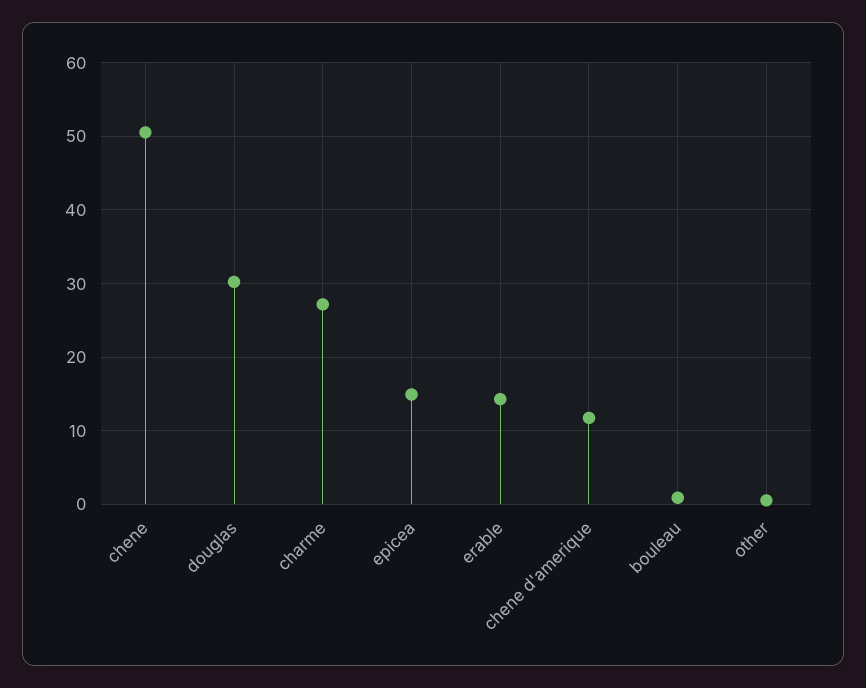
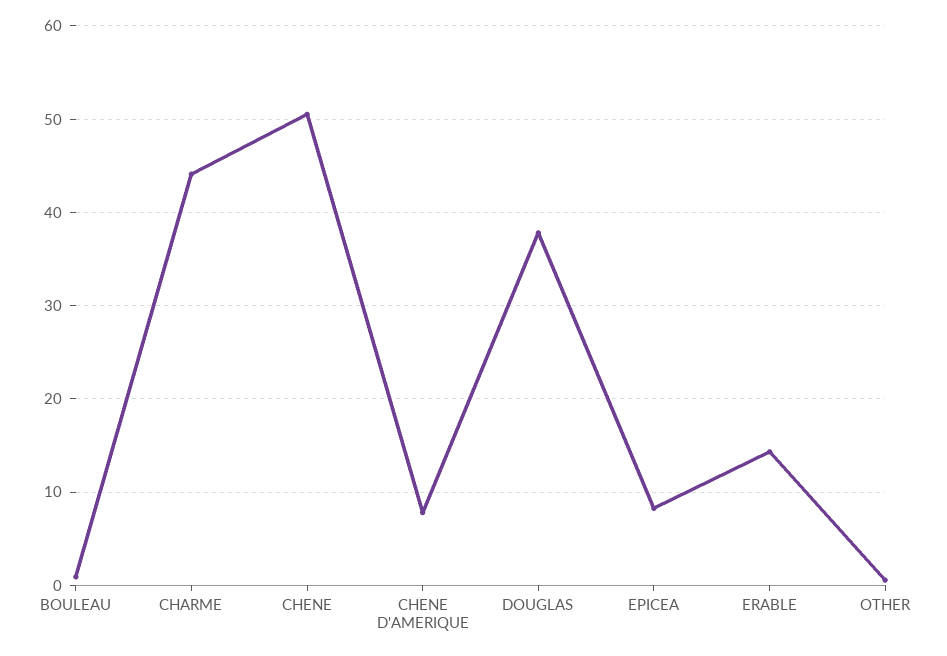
douglas: 30 -> 38
charme: 27 -> 44
epicea: 15 -> 8
chene d'amerique: 12 -> 8

